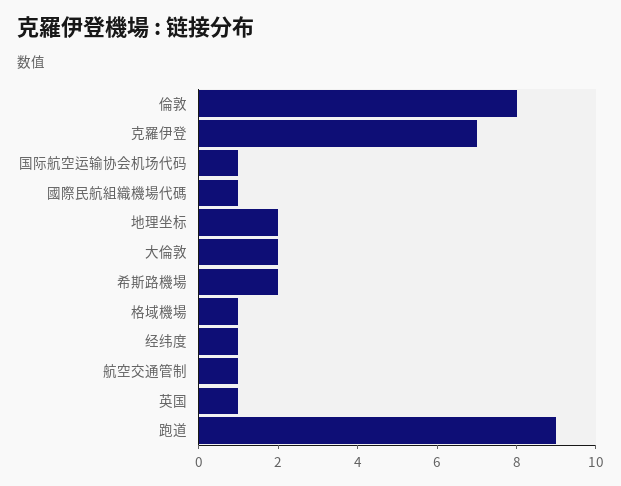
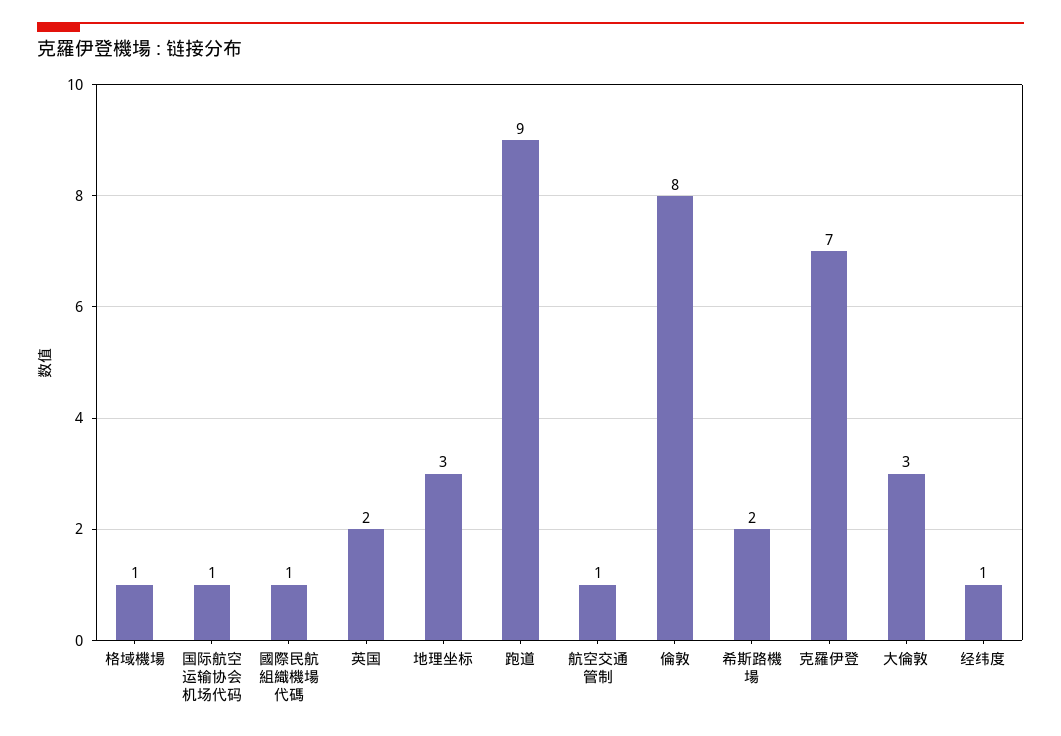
地理坐标: 2 -> 3
大倫敦: 2 -> 3
英国: 1 -> 2

